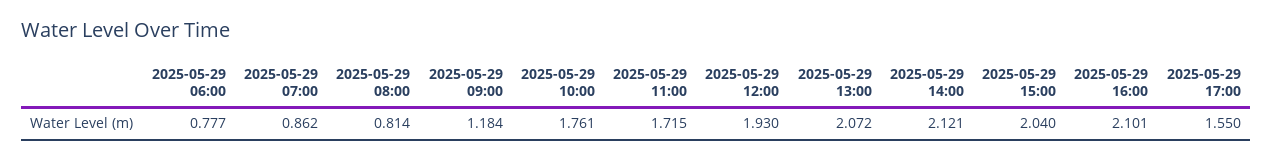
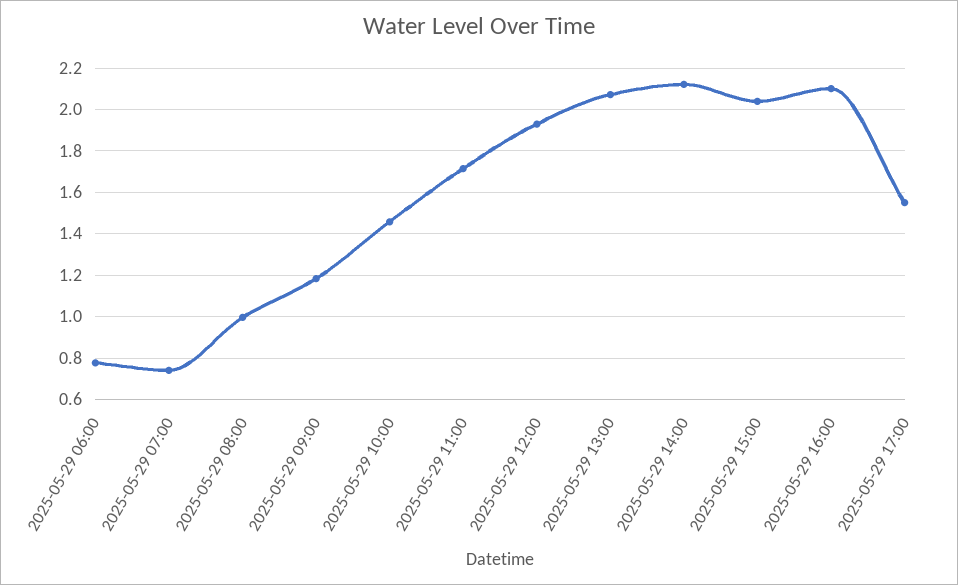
2025-05-29 07:00: 0.862 -> 0.75
2025-05-29 08:00: 0.814 -> 1
2025-05-29 10:00: 1.761 -> 1.45

